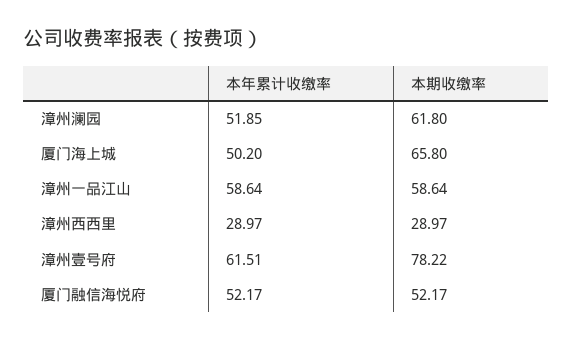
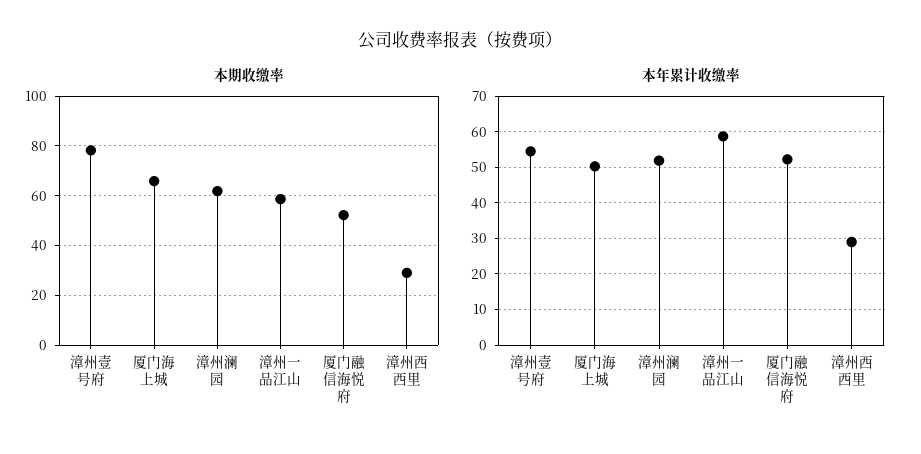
本年累计收缴率, 漳州壹号府: 61.51 -> 54

